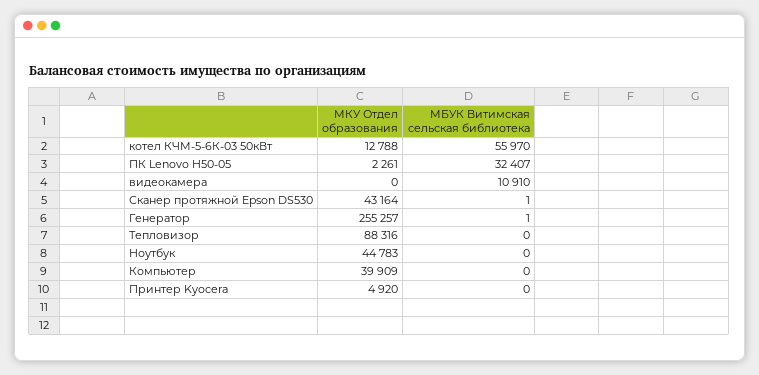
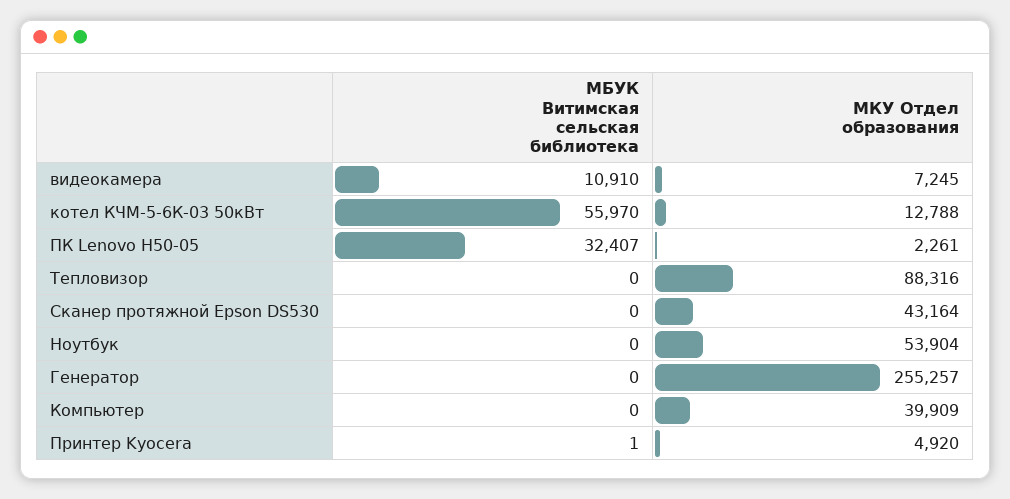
МКУ Отдел образования, видеокамера: 0 -> 7245
МБУК Витимская сельская библиотека, Сканер протяжной Epson DS530: 1 -> 0
МБУК Витимская сельская библиотека, Генератор: 1 -> 0
МКУ Отдел образования, Ноутбук: 44783 -> 53904
МБУК Витимская сельская библиотека, Принтер Kyocera: 0 -> 1

